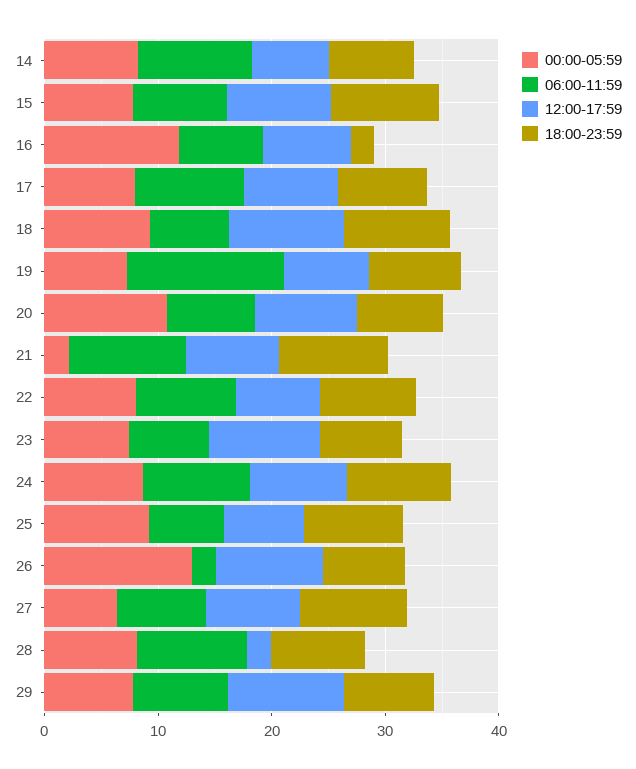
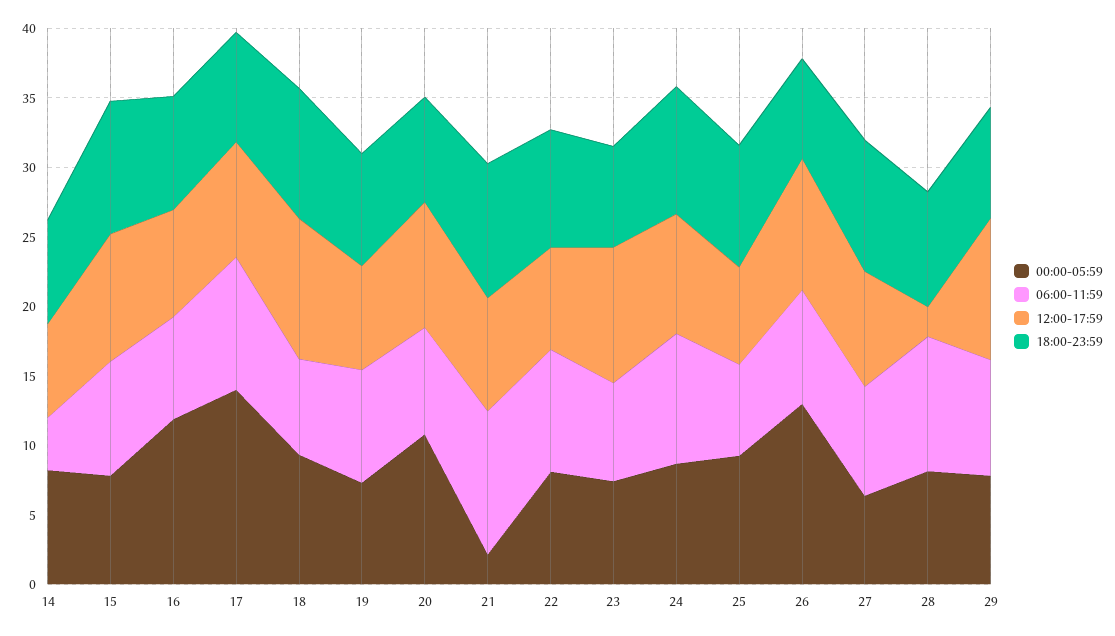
06:00-11:59, 14: 10 -> 4
18:00-23:59, 16: 2 -> 8
00:00-05:59, 17: 8 -> 14
06:00-11:59, 19: 14 -> 8
06:00-11:59, 26: 2 -> 8

